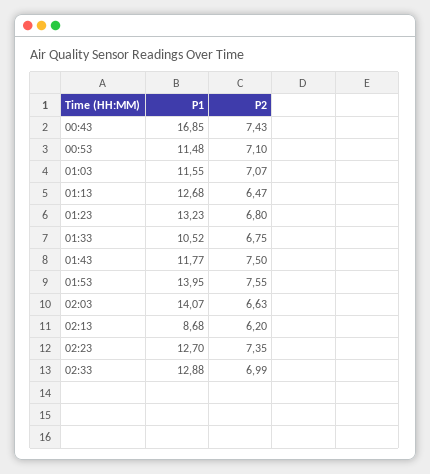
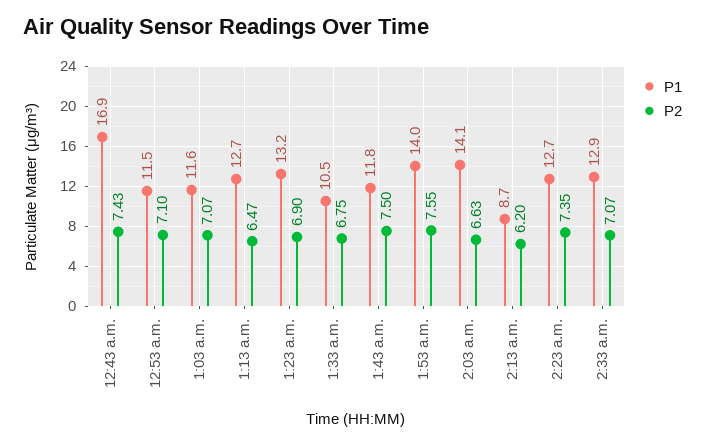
P2, 01:23: 6.8 -> 6.9
P2, 02:33: 6.99 -> 7.07

